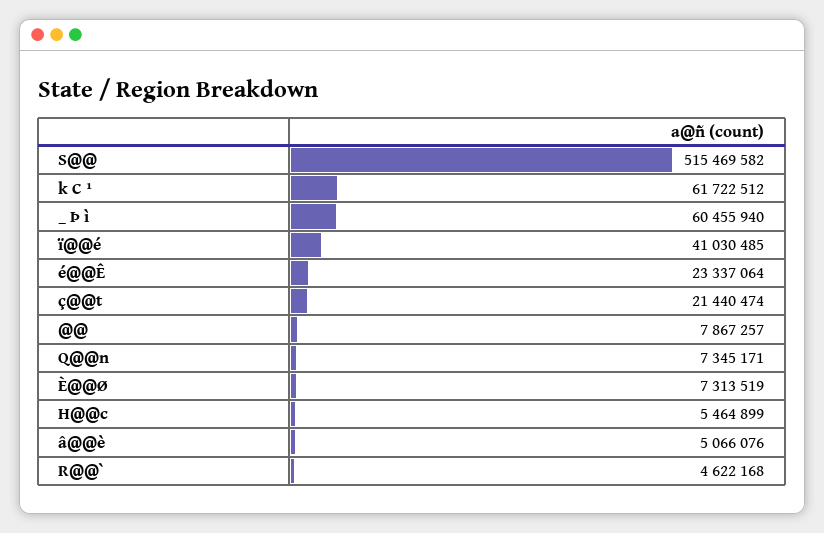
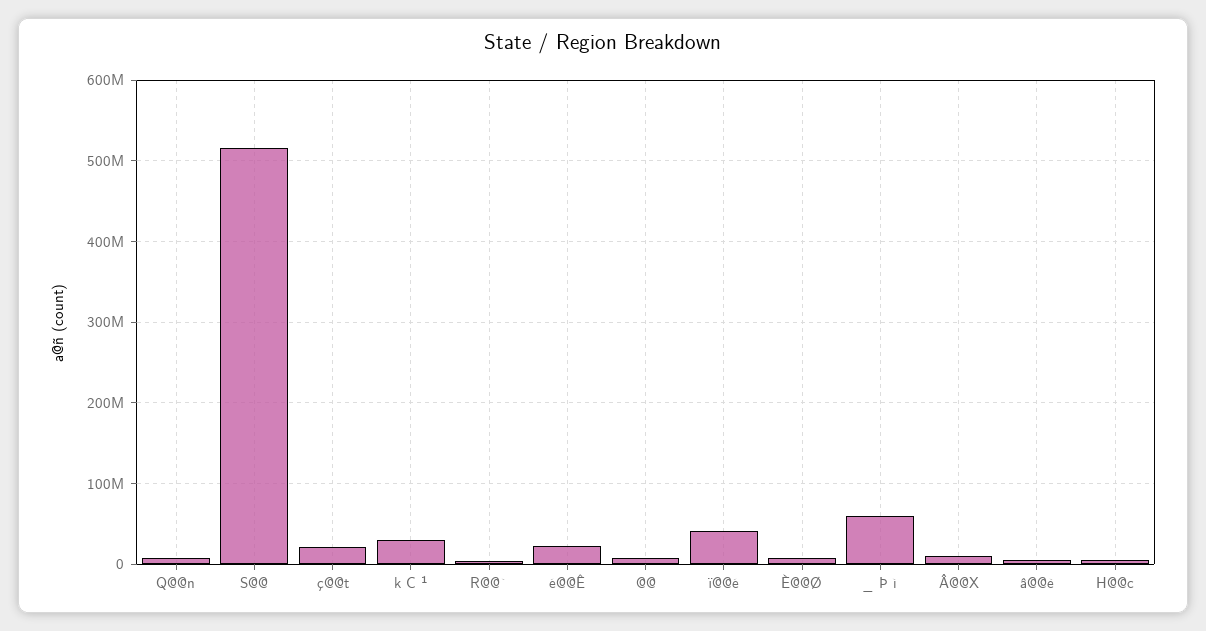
k C ¹: 61722512 -> 30000000
Â@@X: none -> 10000000

